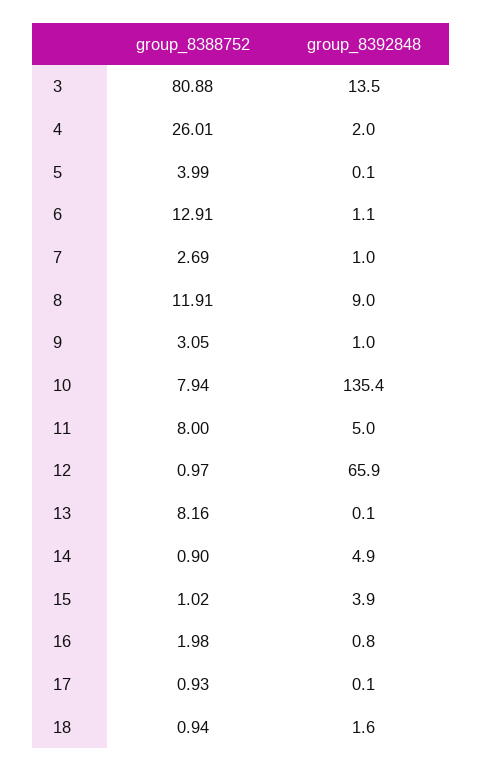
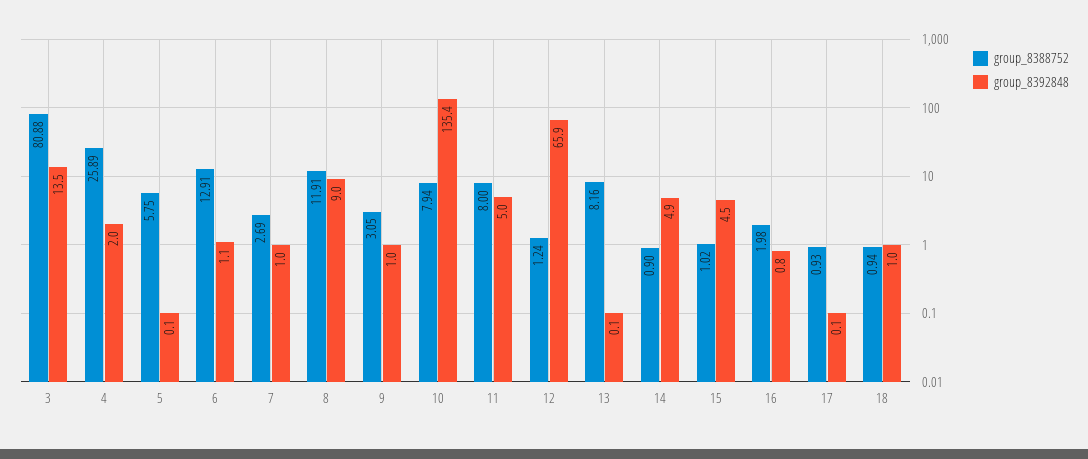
group_8388752, 4: 26.01 -> 25.89
group_8388752, 5: 3.99 -> 5.75
group_8388752, 12: 0.97 -> 1.24
group_8392848, 15: 3.9 -> 4.5
group_8392848, 18: 1.6 -> 1

